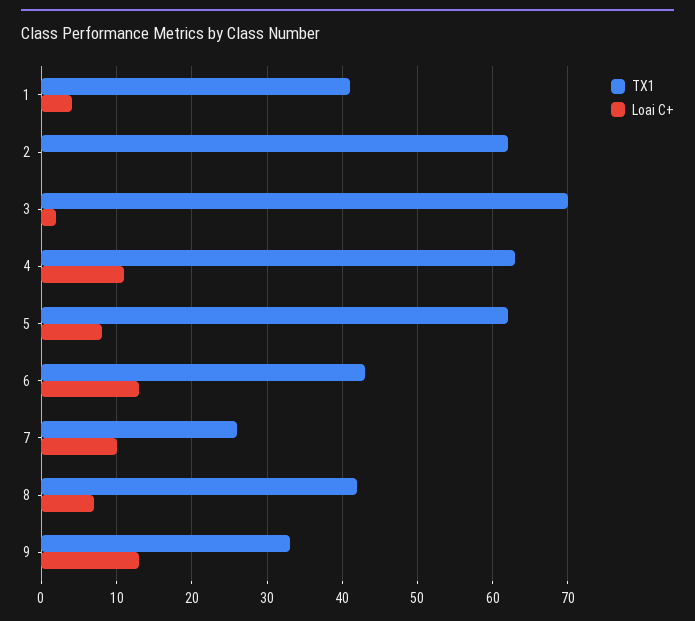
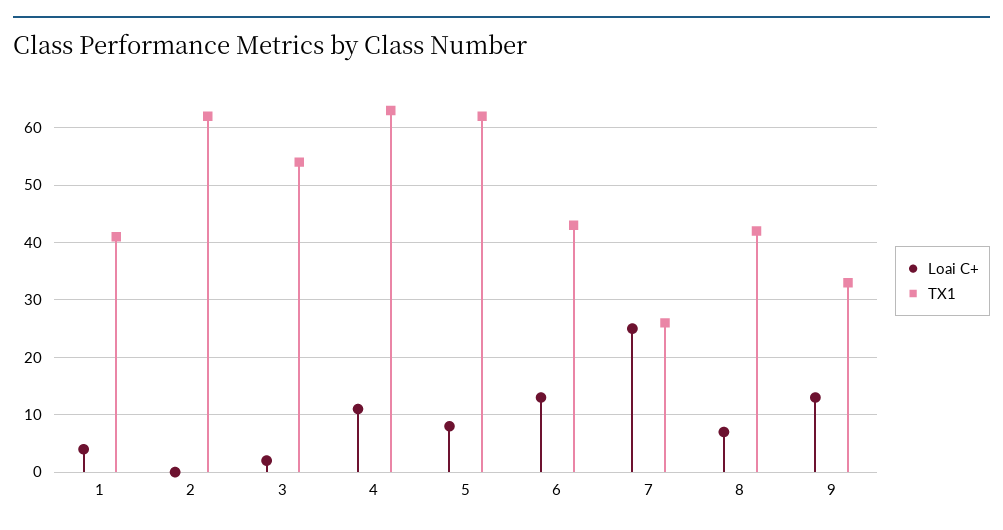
TX1, 3: 70 -> 55
Loai C+, 7: 10 -> 25

